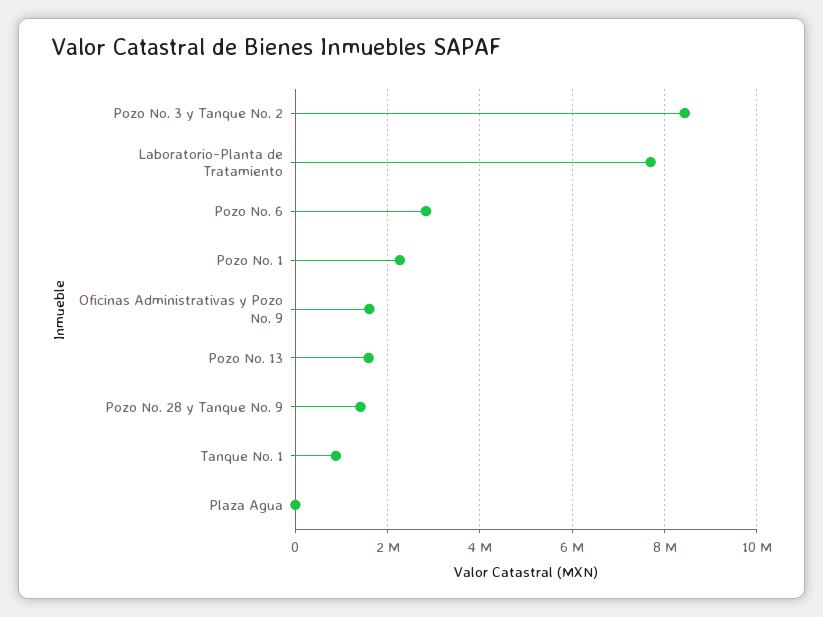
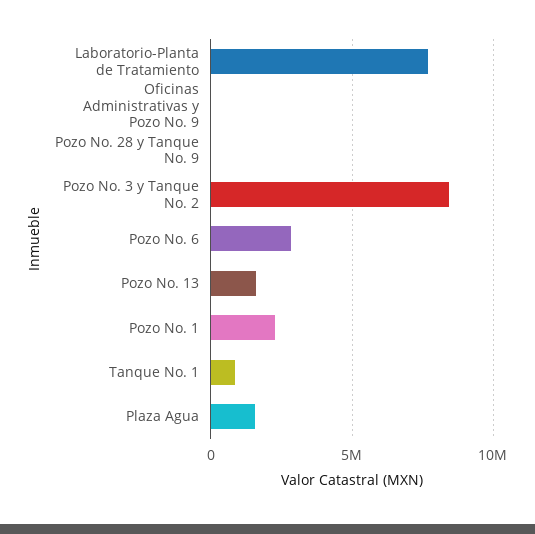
Oficinas Administrativas y Pozo No. 9: 1600000 -> 0
Pozo No. 28 y Tanque No. 9: 1400000 -> 0
Plaza Agua: 0 -> 1500000

